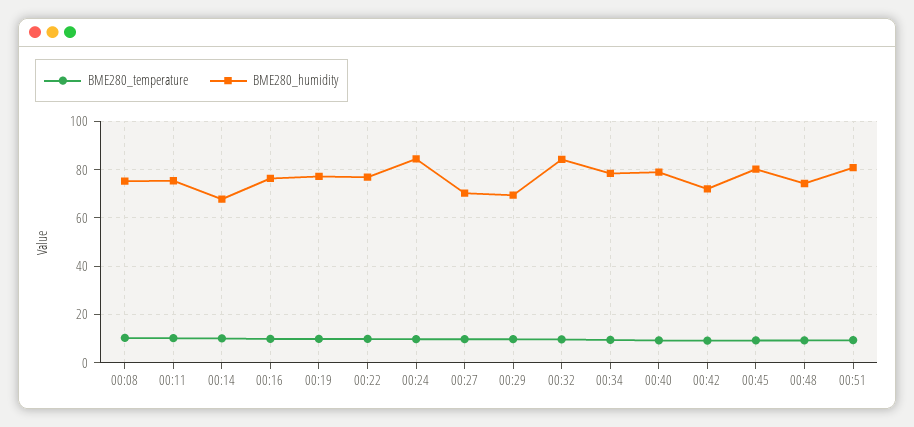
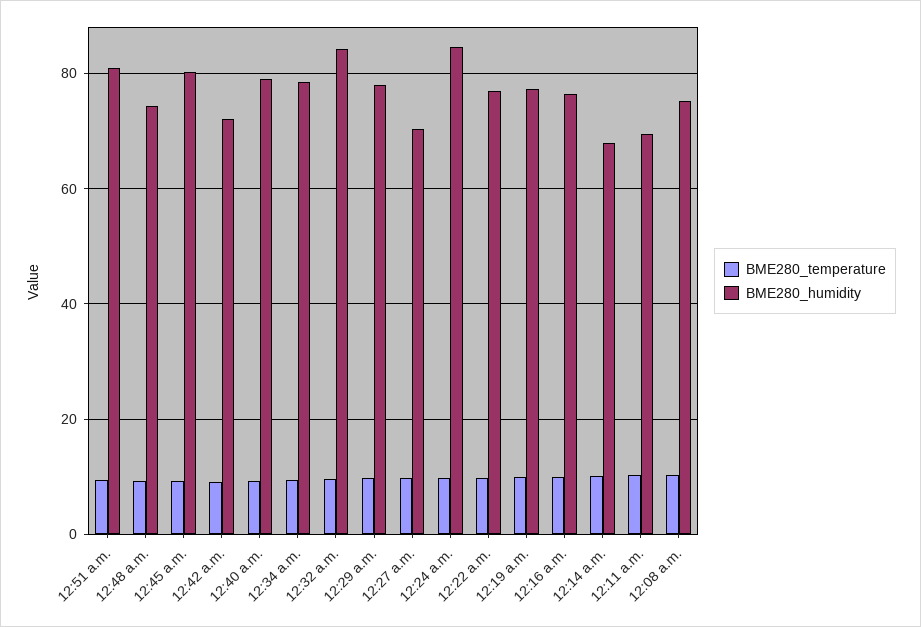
BME280_humidity, 00:11: 75 -> 70
BME280_humidity, 00:29: 70 -> 78

